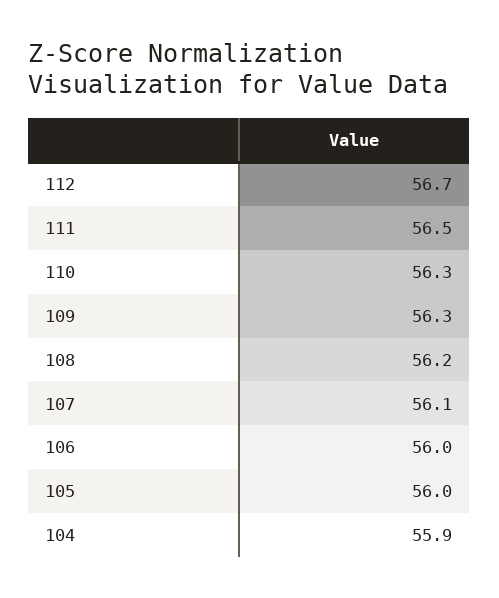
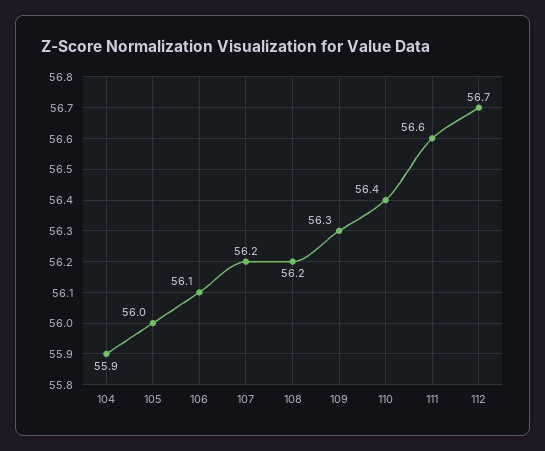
111: 56.5 -> 56.6
110: 56.3 -> 56.4
107: 56.1 -> 56.2
106: 56 -> 56.1

